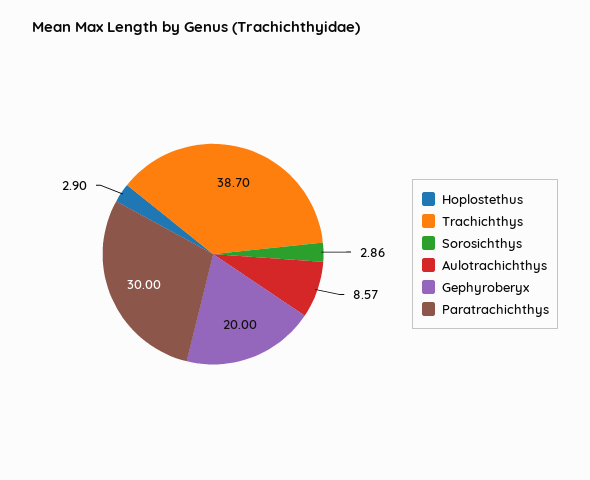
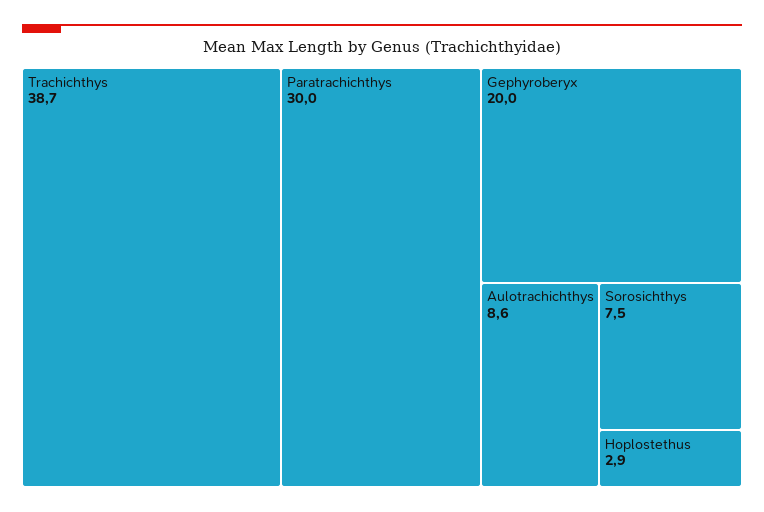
Sorosichthys: 2.86 -> 7.5

